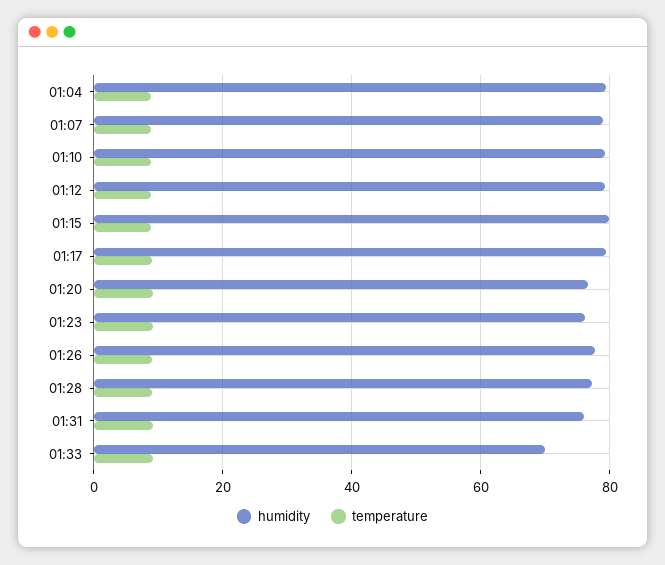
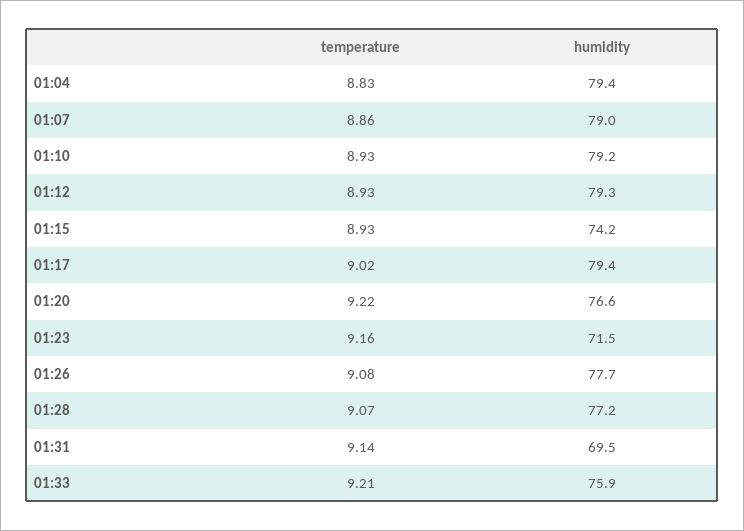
humidity, 01:15: 80 -> 74.2
humidity, 01:23: 76 -> 71.5
humidity, 01:31: 76 -> 69.5
humidity, 01:33: 70 -> 75.9

